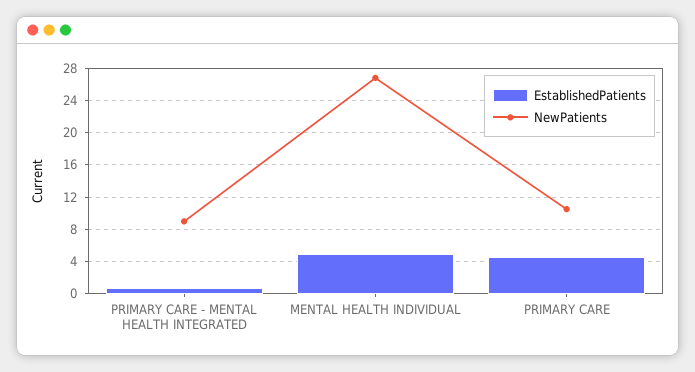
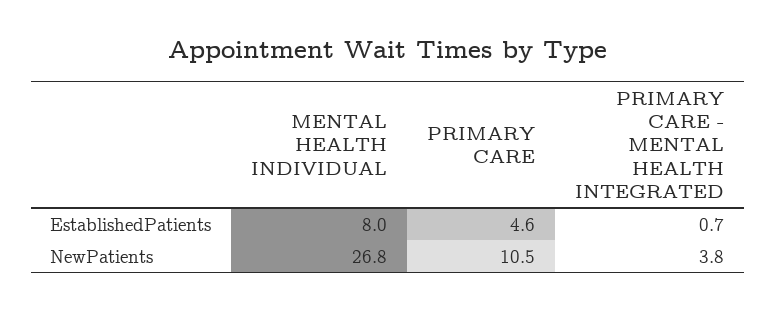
NewPatients, PRIMARY CARE - MENTAL HEALTH INTEGRATED: 9 -> 3.8
EstablishedPatients, MENTAL HEALTH INDIVIDUAL: 5 -> 8

